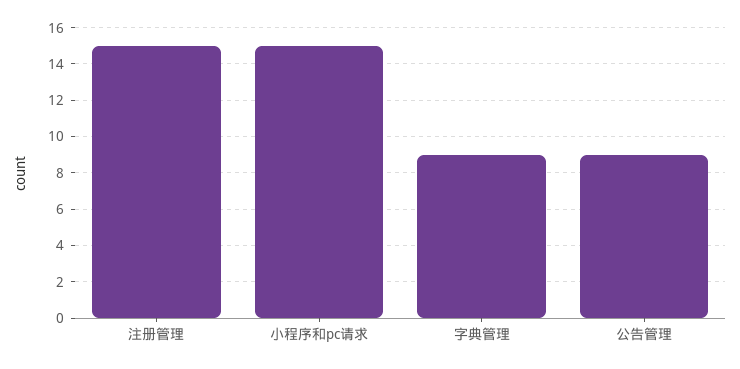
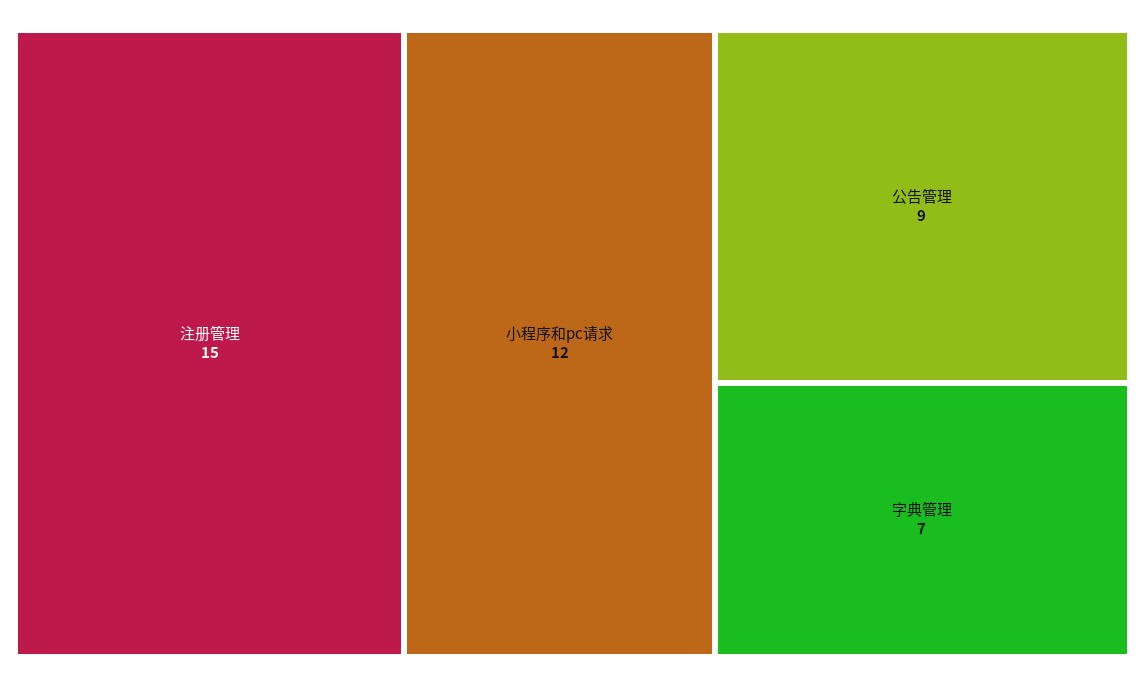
小程序和pc请求: 15 -> 12
字典管理: 9 -> 7

